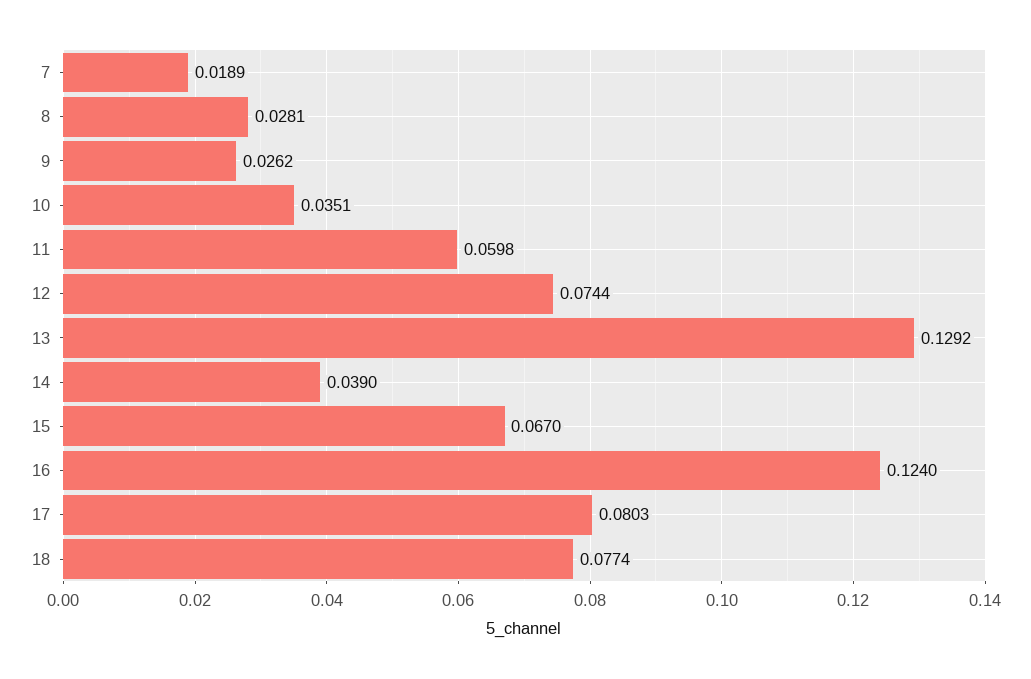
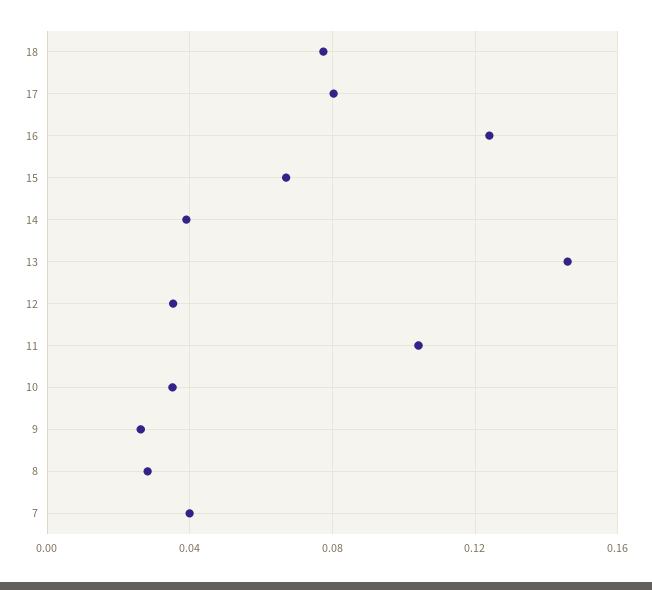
7: 0.0189 -> 0.04
11: 0.0598 -> 0.105
12: 0.0744 -> 0.035
13: 0.1292 -> 0.145

